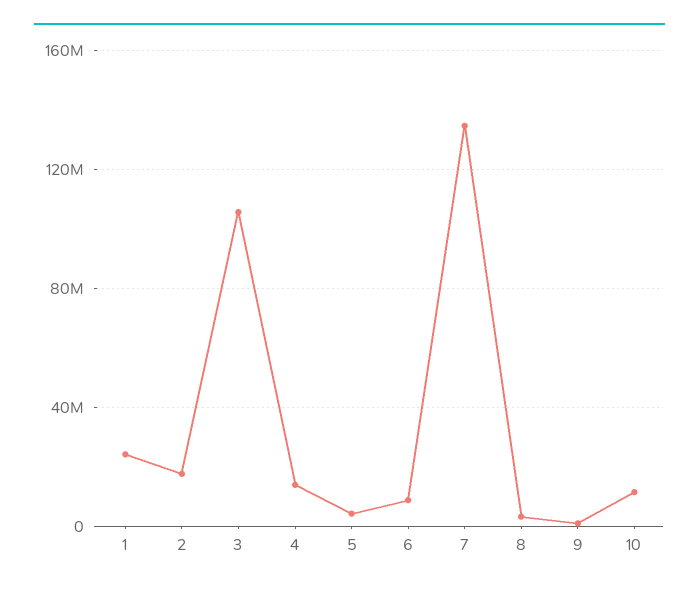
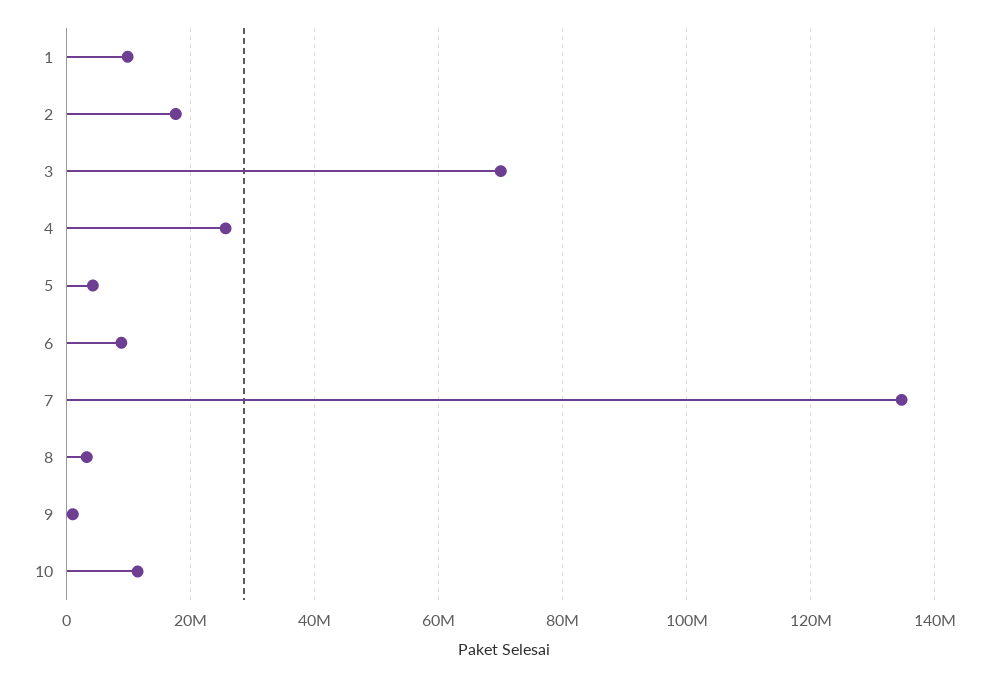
1: 25000000 -> 10000000
3: 105000000 -> 70000000
4: 15000000 -> 26000000

